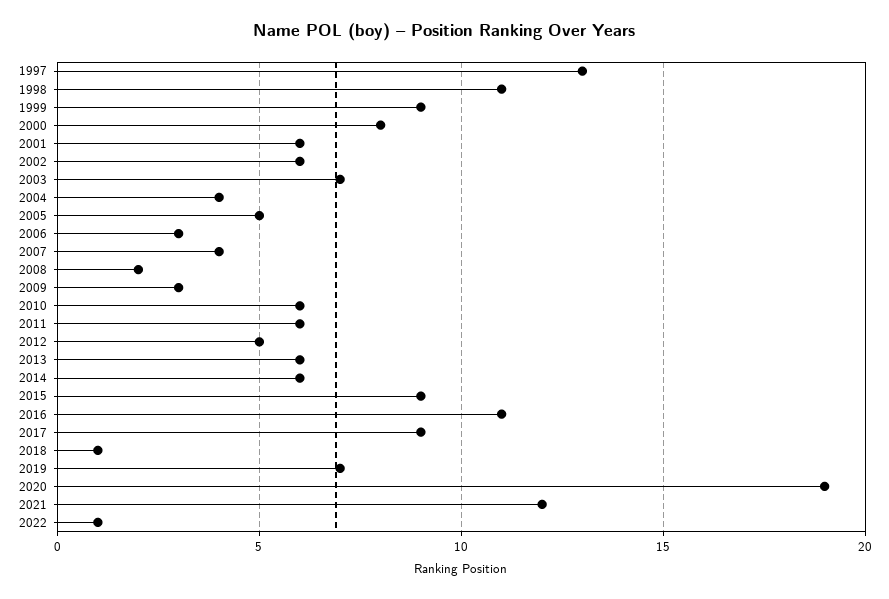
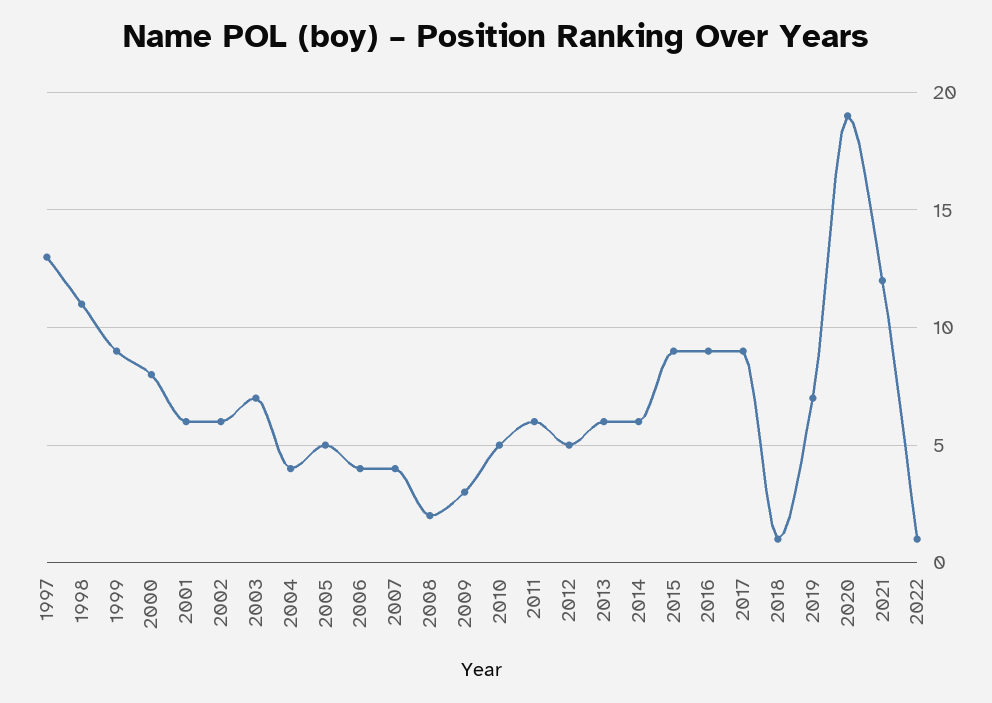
2006: 3 -> 4
2010: 6 -> 5
2016: 11 -> 9

